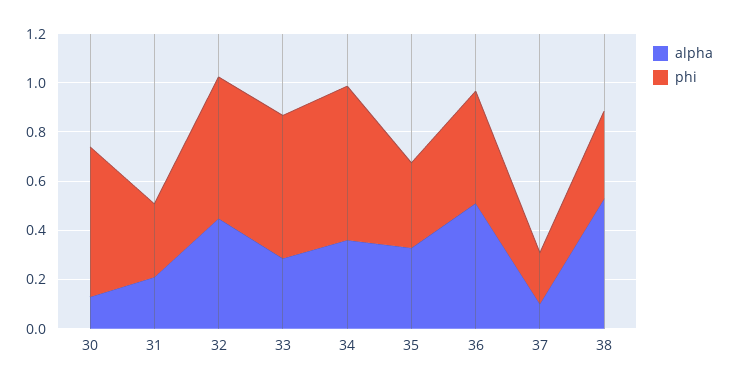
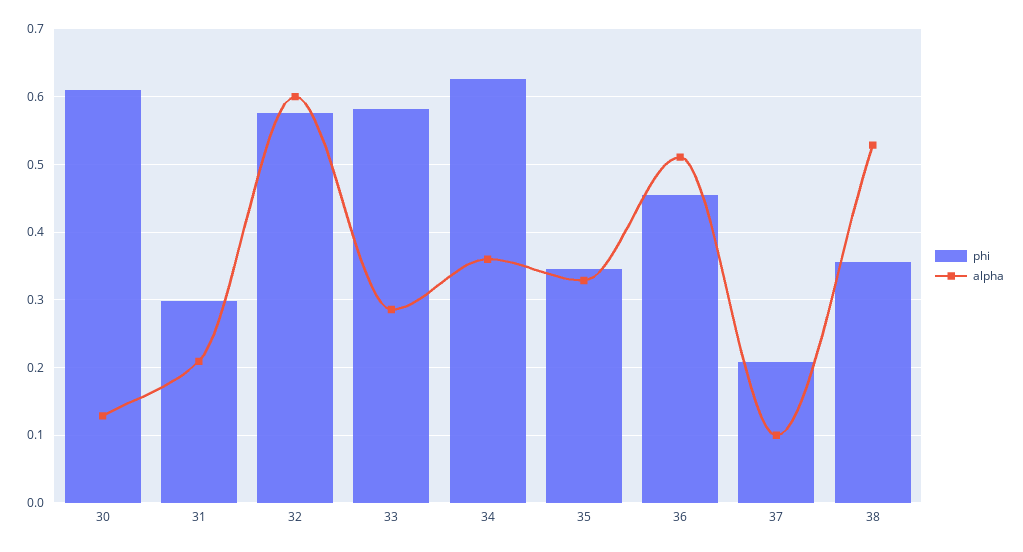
alpha, 32: 0.45 -> 0.6

